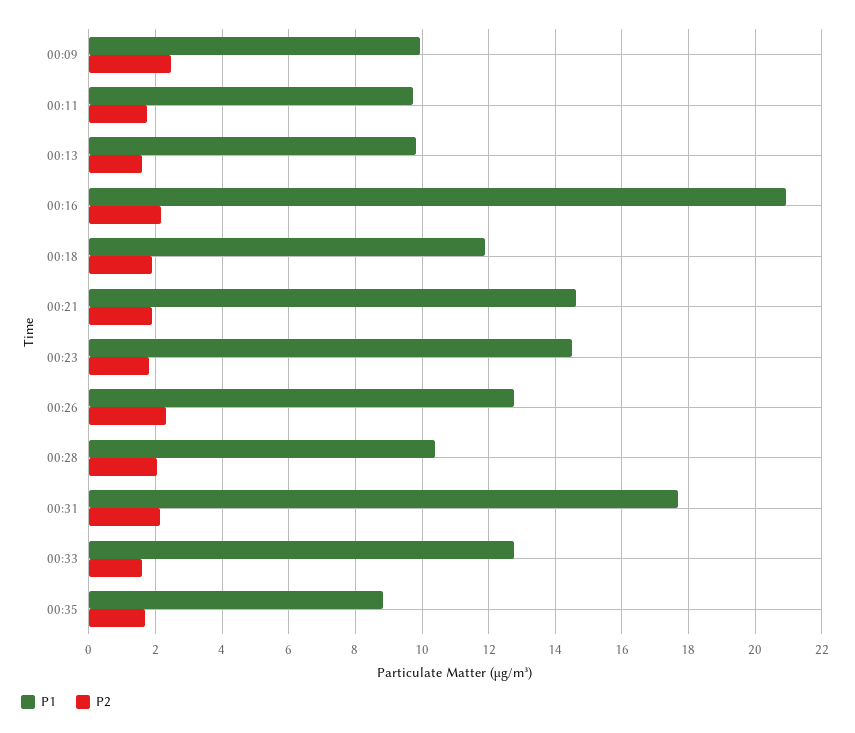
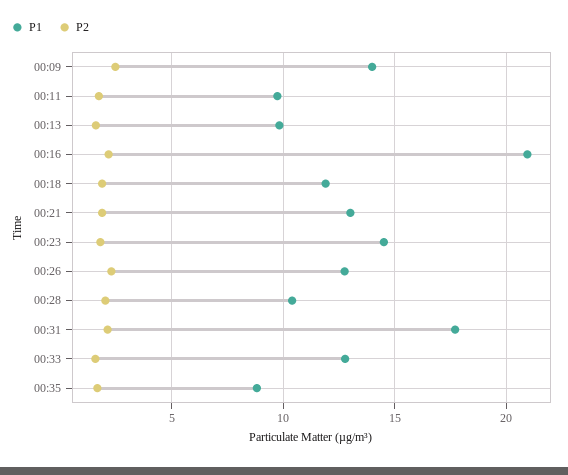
P1, 00:09: 10 -> 14
P1, 00:21: 14.6 -> 13

